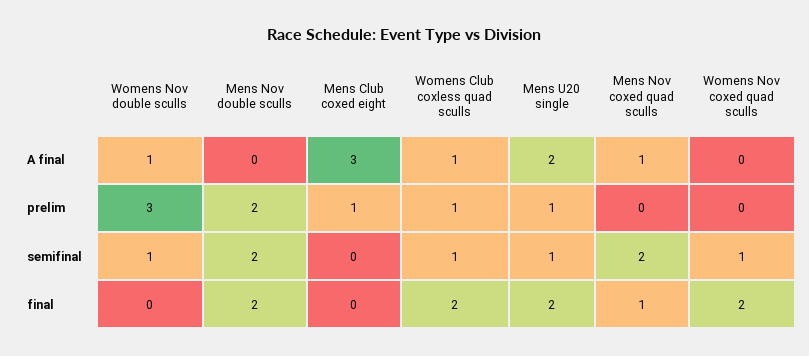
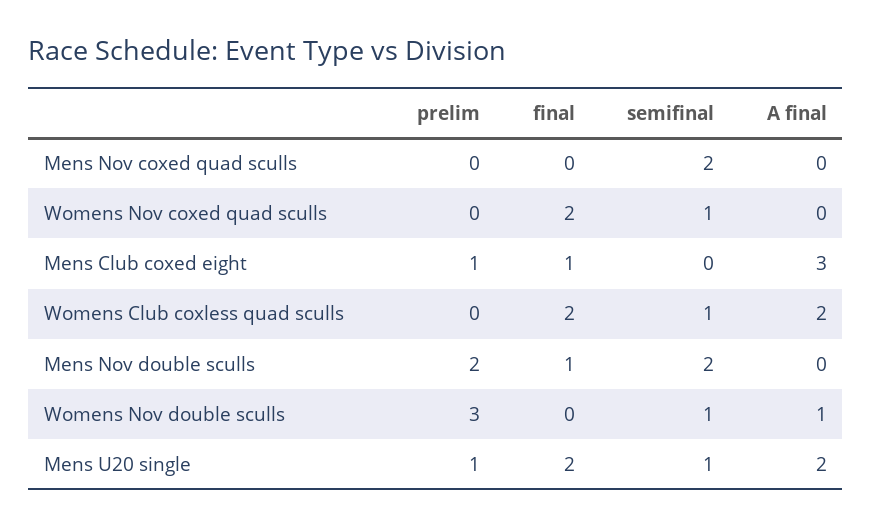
Womens Club coxless quad sculls, A final: 1 -> 2
Mens Nov coxed quad sculls, A final: 1 -> 0
Womens Club coxless quad sculls, prelim: 1 -> 0
Mens Nov double sculls, final: 2 -> 1
Mens Club coxed eight, final: 0 -> 1
Mens Nov coxed quad sculls, final: 1 -> 0

